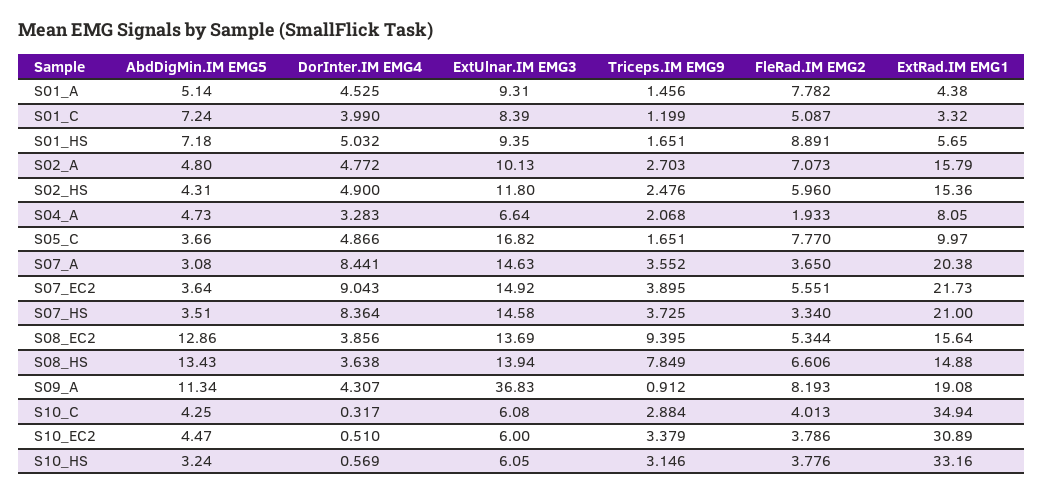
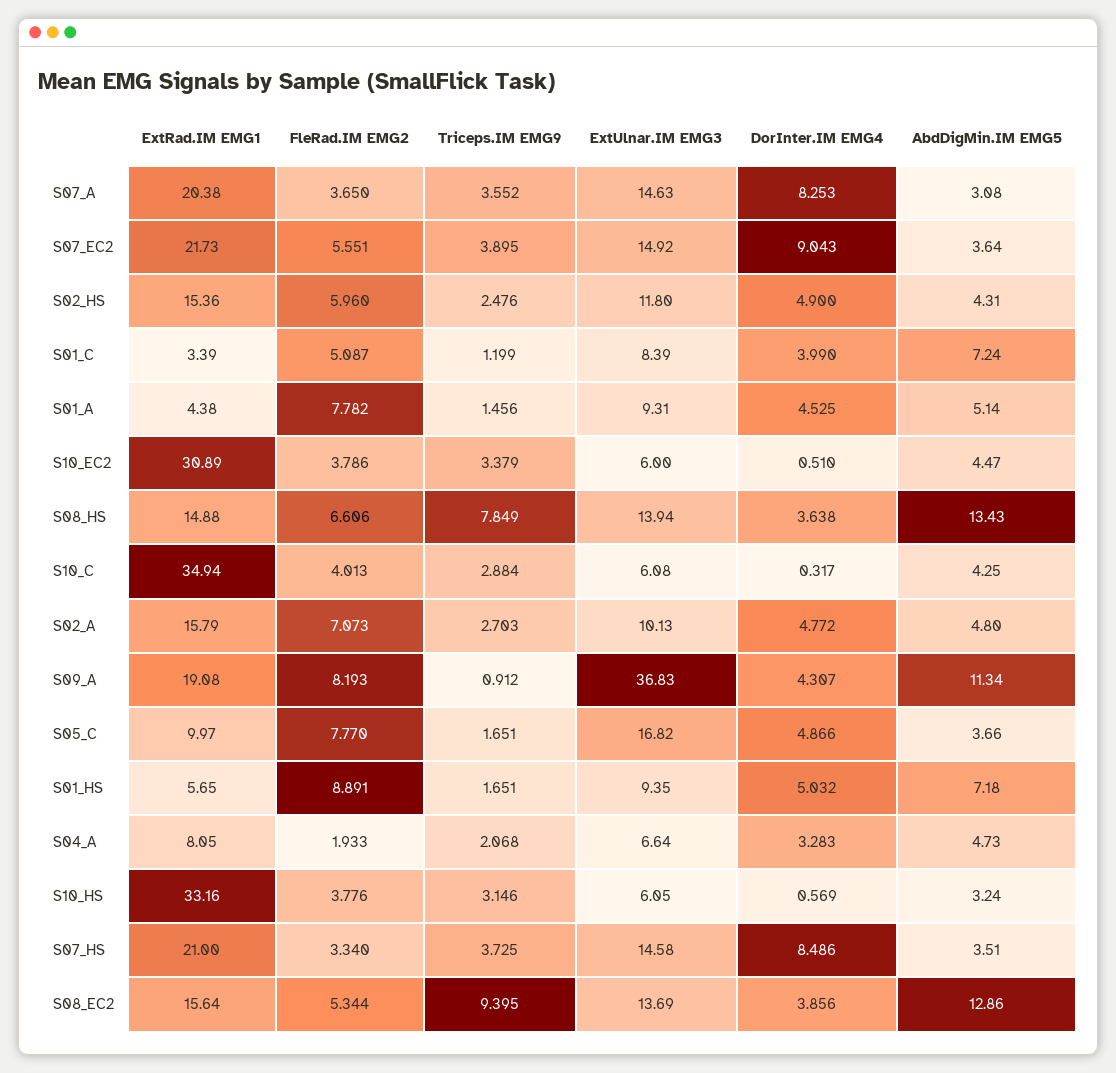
ExtRad.IM EMG1, S01_C: 3.32 -> 3.39
DorInter.IM EMG4, S07_A: 8.441 -> 8.253
DorInter.IM EMG4, S07_HS: 8.364 -> 8.486

